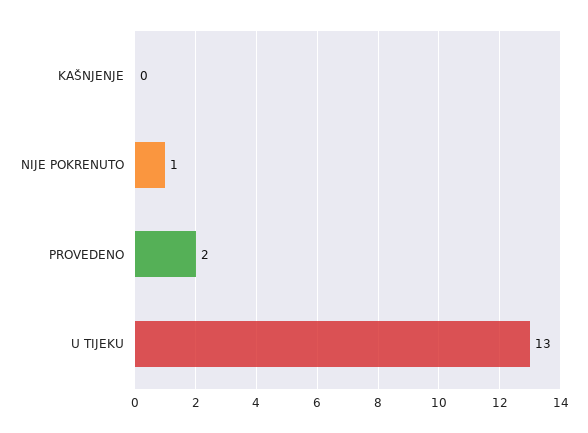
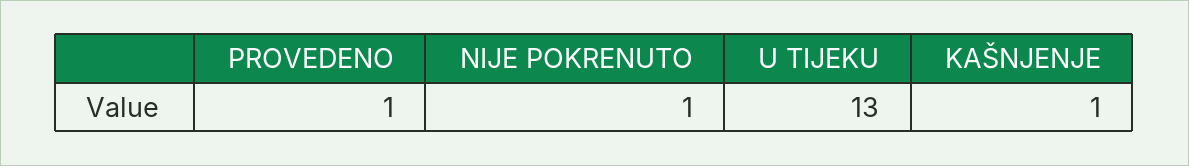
KAŠNJENJE: 0 -> 1
PROVEDENO: 2 -> 1

